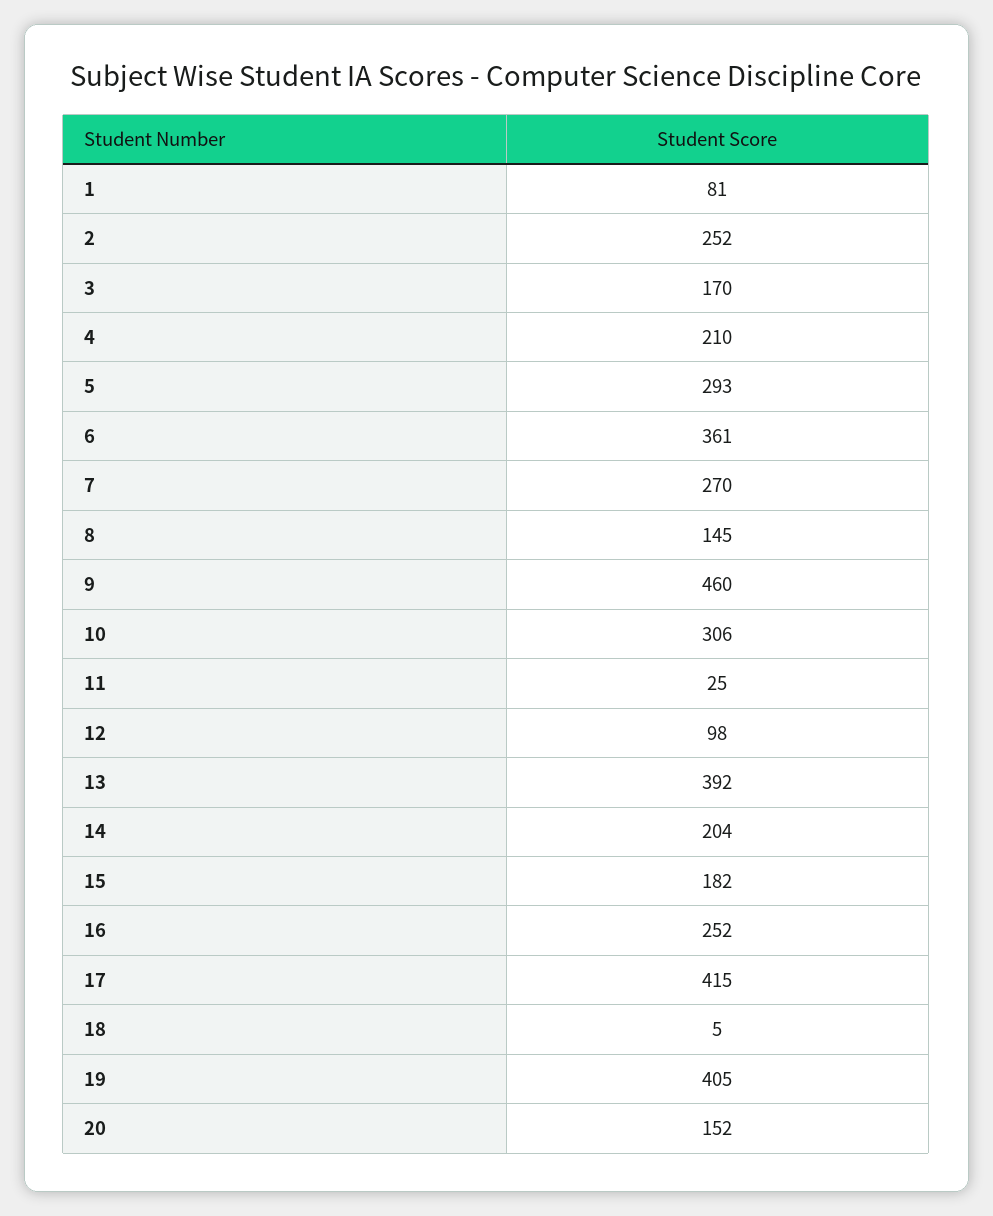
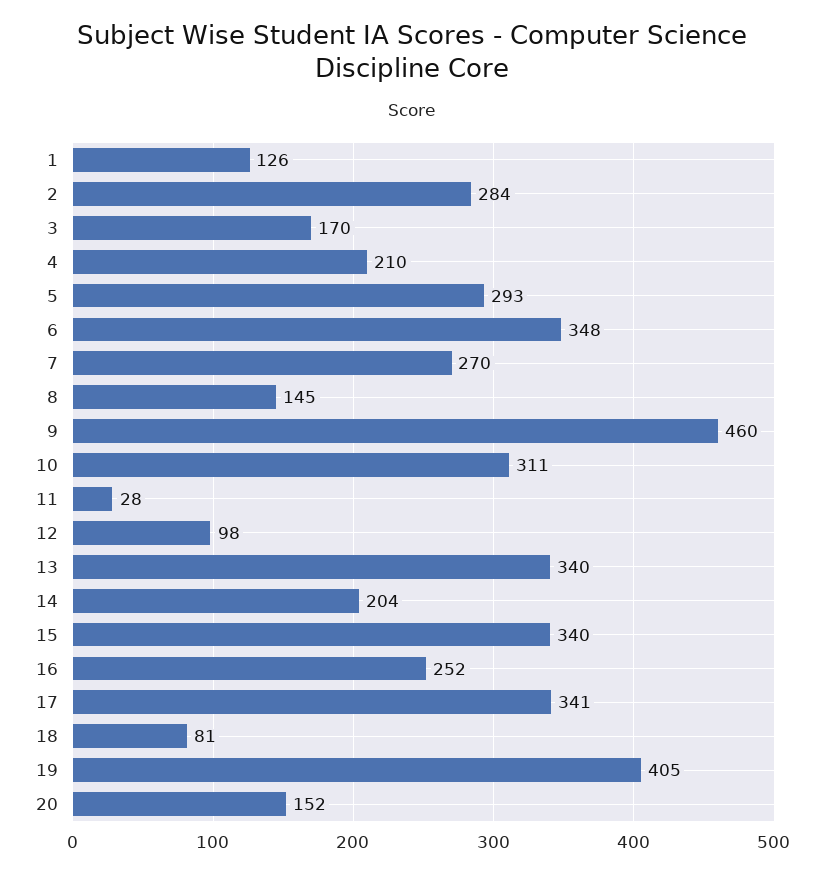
1: 81 -> 126
2: 252 -> 284
6: 361 -> 348
10: 306 -> 311
11: 25 -> 28
13: 392 -> 340
15: 182 -> 340
17: 415 -> 341
18: 5 -> 81

